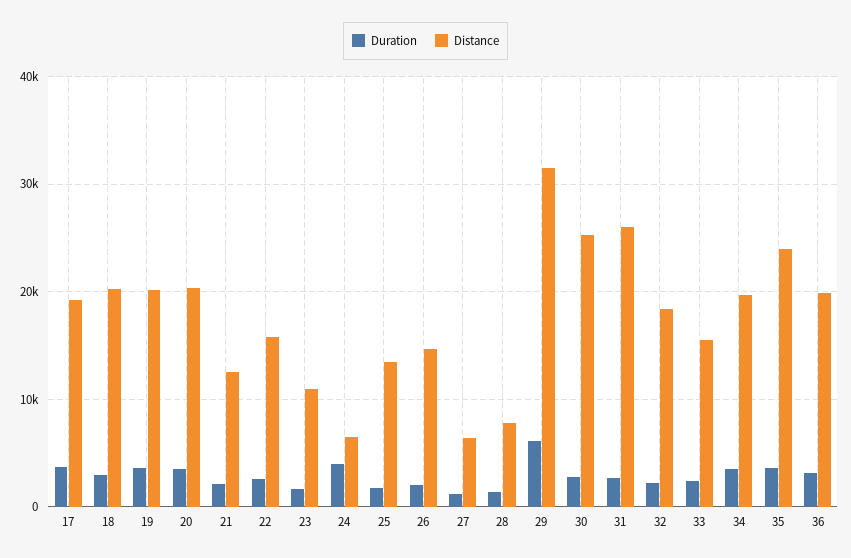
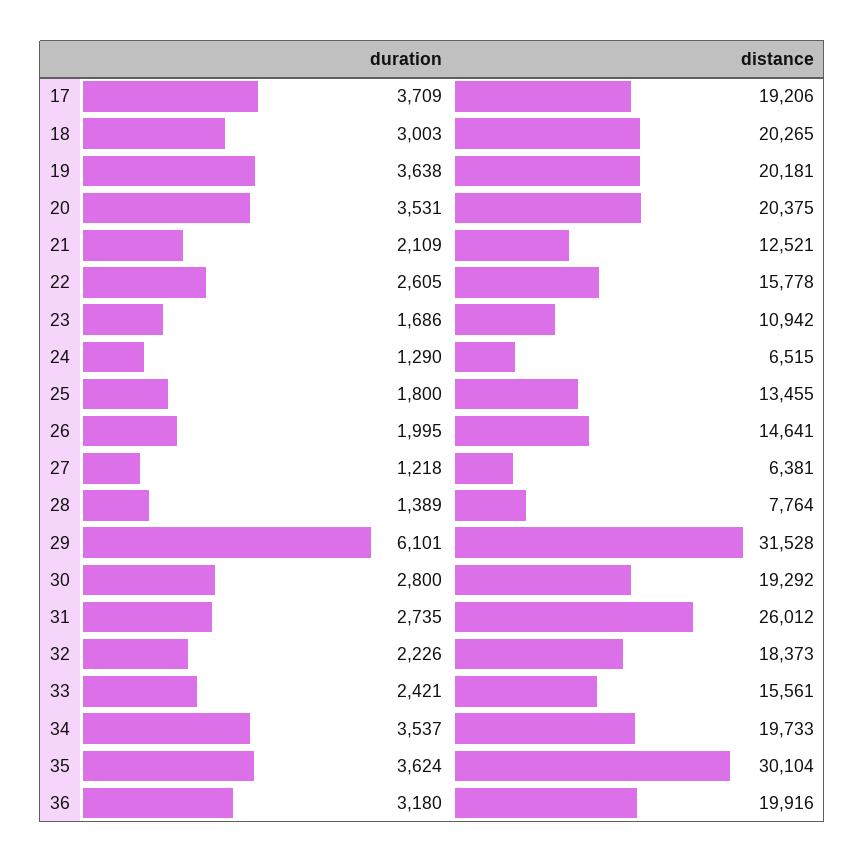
Duration, 24: 4000 -> 1290
Distance, 30: 25000 -> 19292
Distance, 35: 24000 -> 30104

